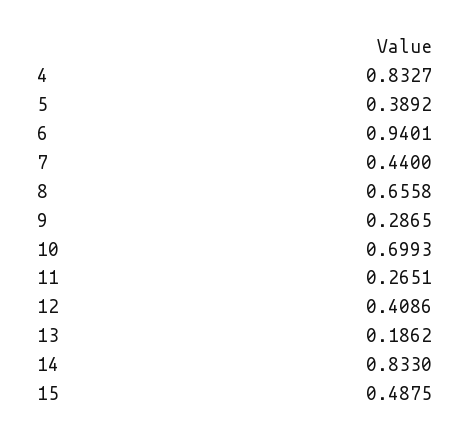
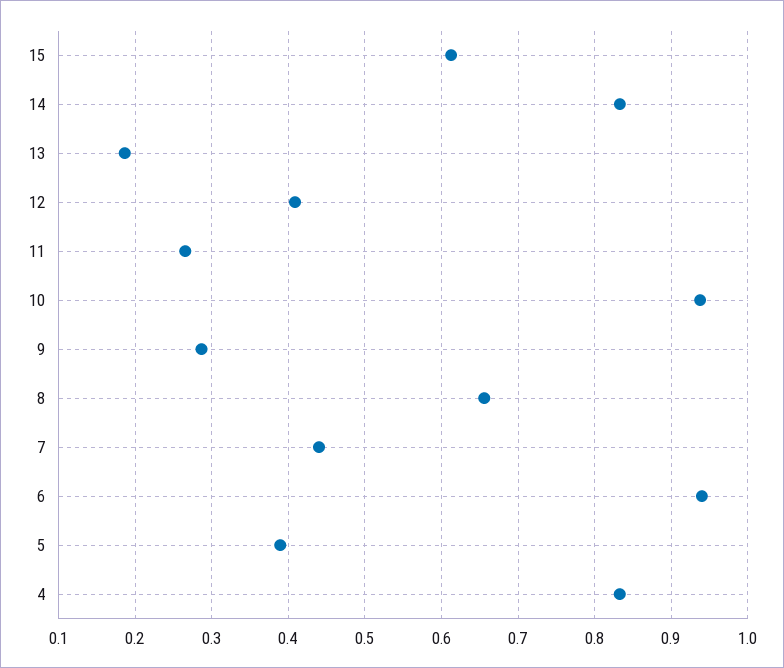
10: 0.6993 -> 0.94
15: 0.4875 -> 0.61

